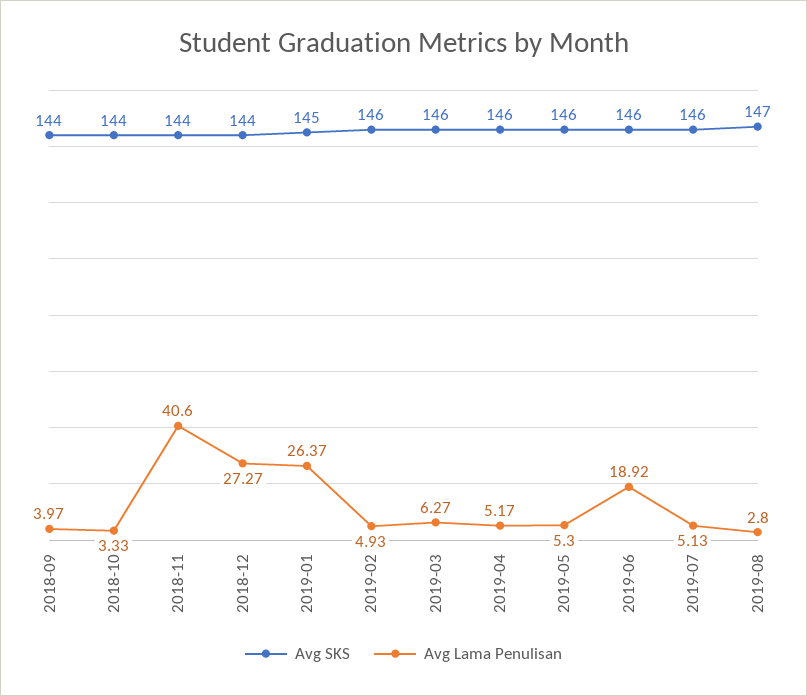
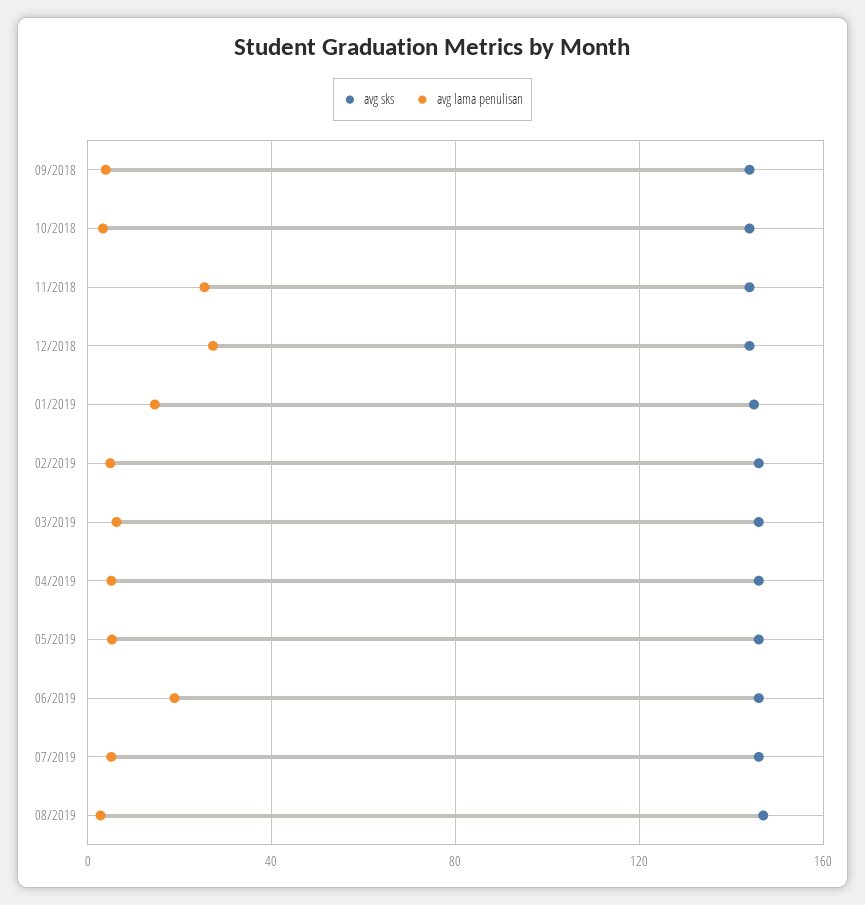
Avg Lama Penulisan, 2018-11: 40.6 -> 25
Avg Lama Penulisan, 2019-01: 26.37 -> 15

